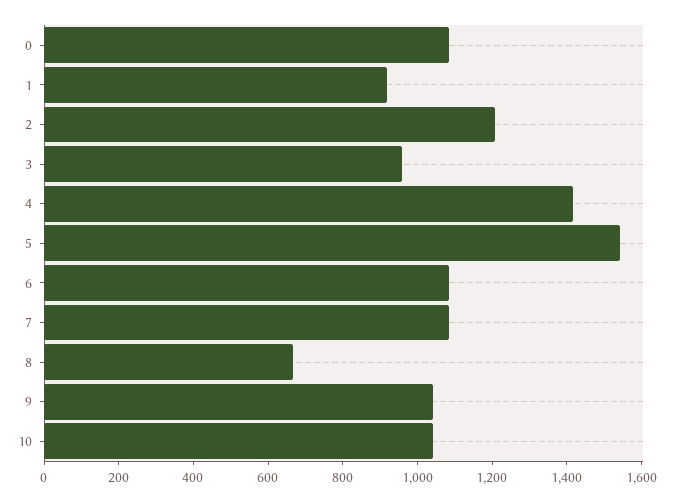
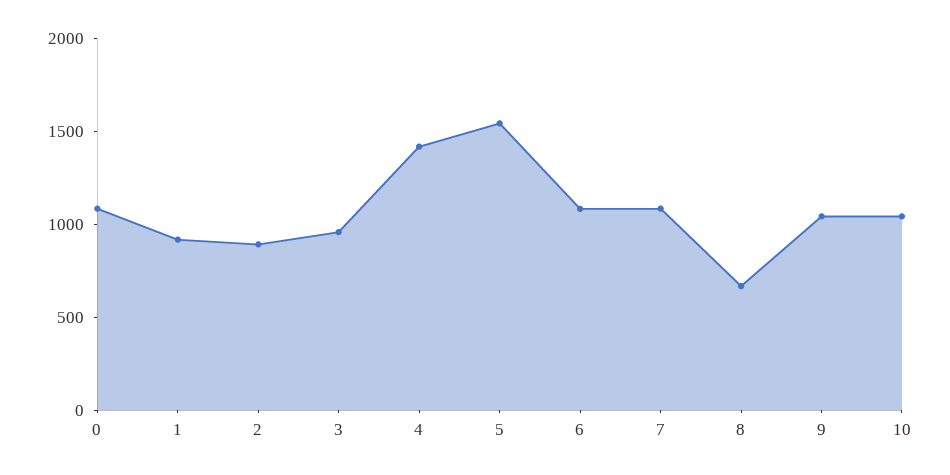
2: 1200 -> 900

